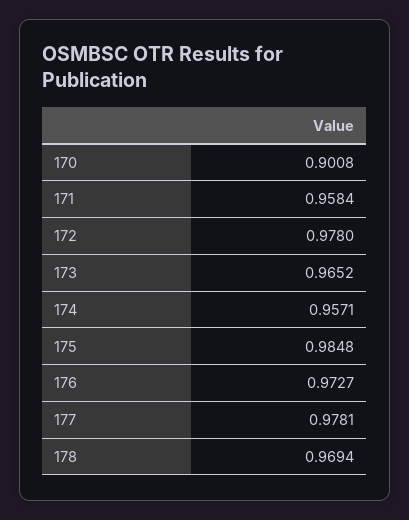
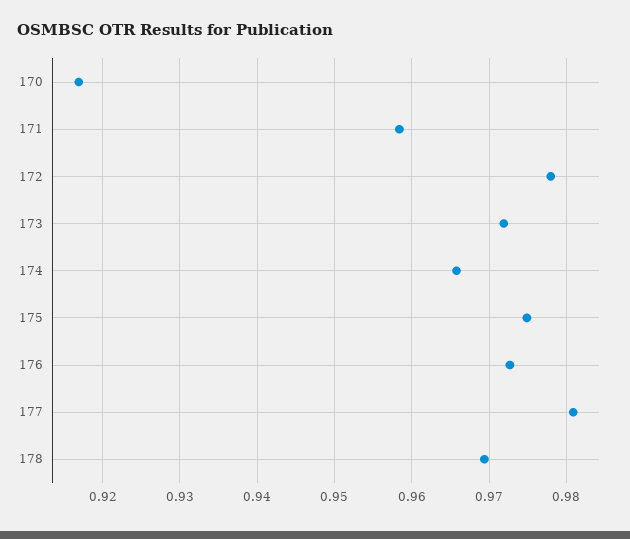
170: 0.9008 -> 0.917
173: 0.9652 -> 0.972
174: 0.9571 -> 0.966
175: 0.9848 -> 0.975
177: 0.9781 -> 0.981

